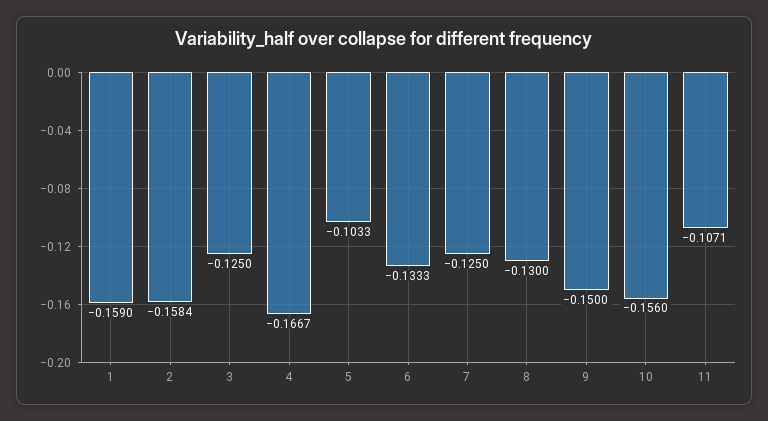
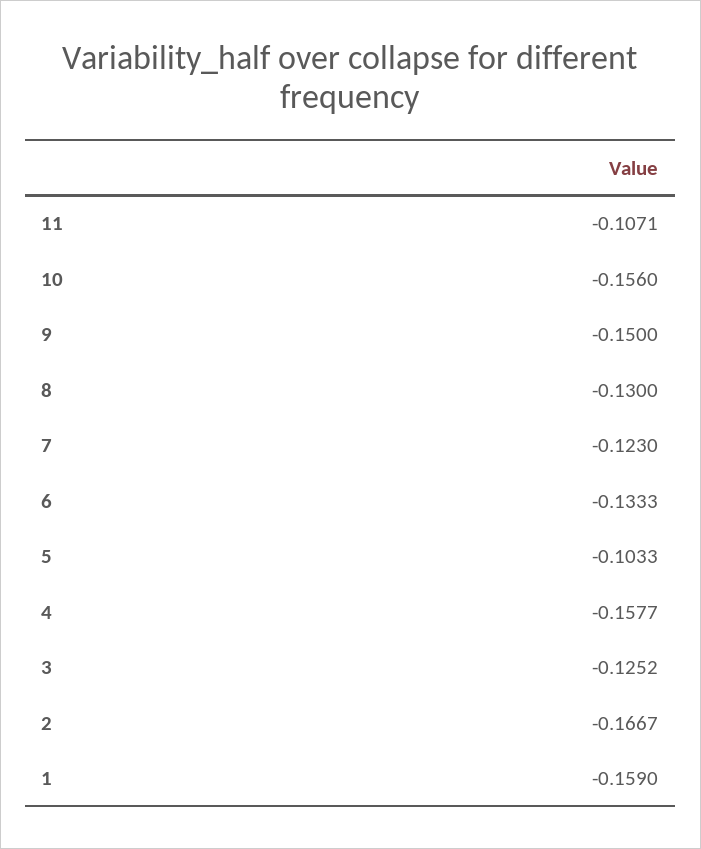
2: -0.1584 -> -0.1667
3: -0.125 -> -0.1252
4: -0.1667 -> -0.1577
7: -0.125 -> -0.123

